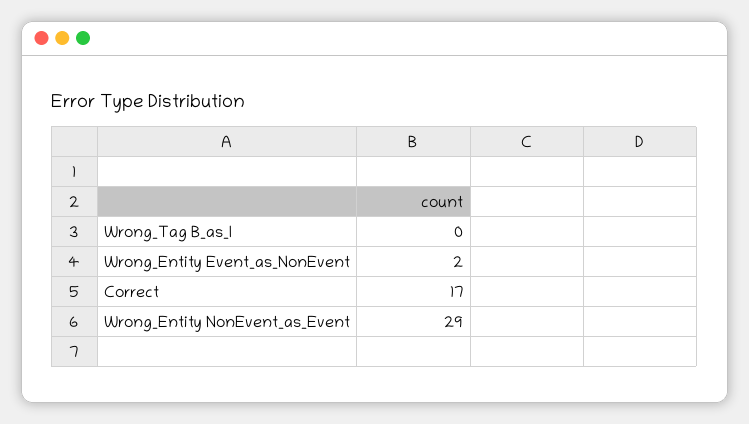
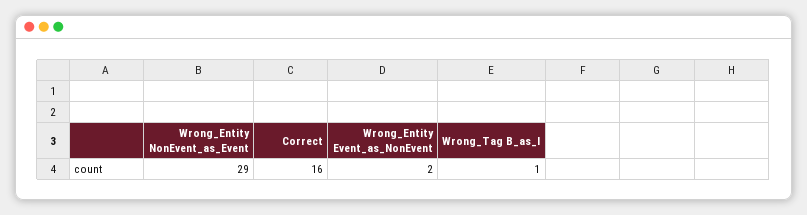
Wrong_Tag B_as_I: 0 -> 1
Correct: 17 -> 16

